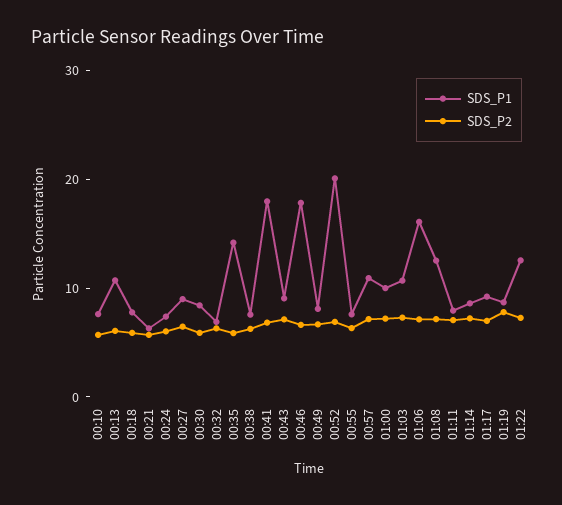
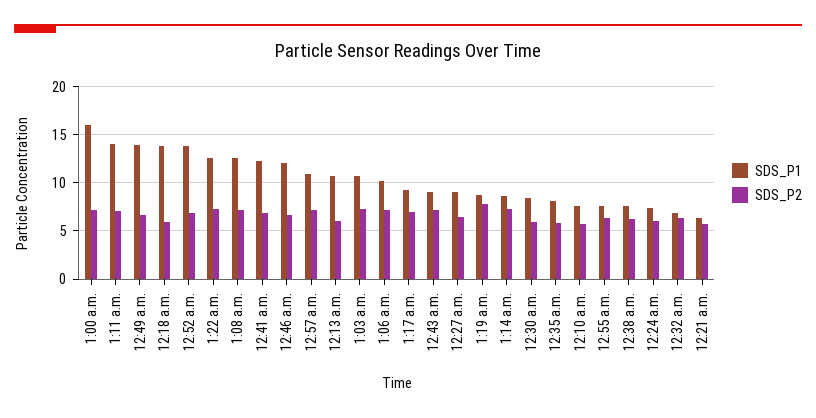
SDS_P1, 00:18: 8 -> 14
SDS_P1, 00:35: 14 -> 8
SDS_P1, 00:41: 18 -> 12
SDS_P1, 00:46: 18 -> 12
SDS_P1, 00:49: 8 -> 14
SDS_P1, 00:52: 20 -> 14
SDS_P1, 01:00: 10 -> 16
SDS_P1, 01:06: 16 -> 10
SDS_P1, 01:11: 8 -> 14

